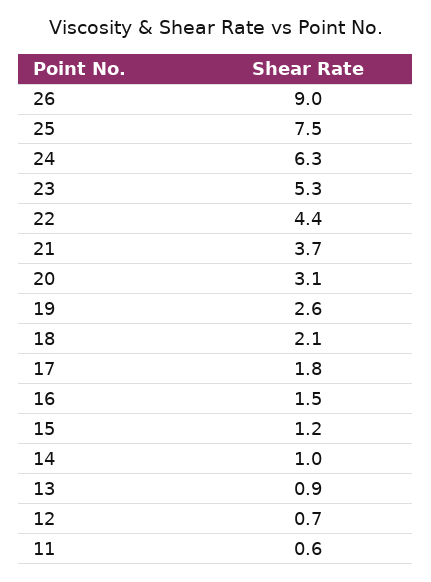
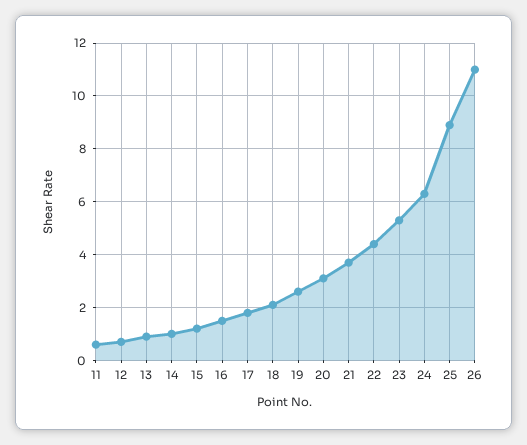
26: 9 -> 11
25: 7.5 -> 9

